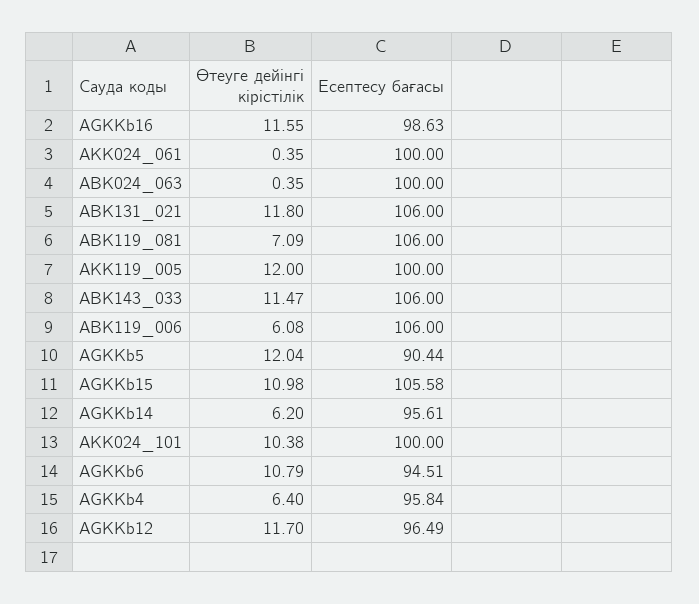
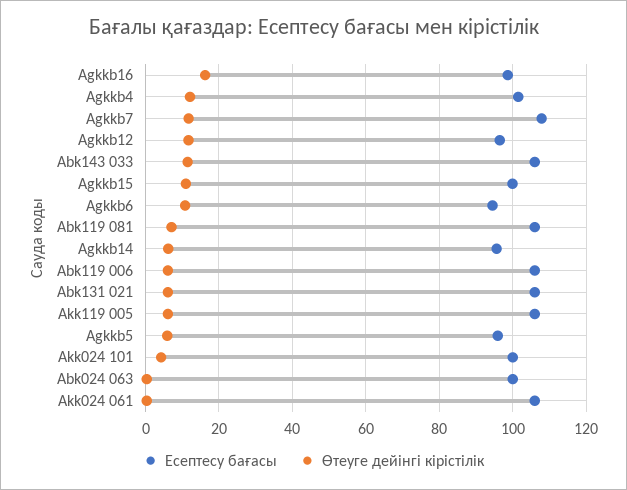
Өтеуге дейінгі кірістілік, AGKKb16: 11.55 -> 16
Есептесу бағасы, AKK024_061: 100 -> 106
Өтеуге дейінгі кірістілік, ABK131_021: 11.8 -> 6
Өтеуге дейінгі кірістілік, AKK119_005: 12 -> 6
Есептесу бағасы, AKK119_005: 100 -> 106
Өтеуге дейінгі кірістілік, AGKKb5: 12.04 -> 6
Есептесу бағасы, AGKKb5: 90.44 -> 96
Есептесу бағасы, AGKKb15: 105.58 -> 100
Өтеуге дейінгі кірістілік, AKK024_101: 10.38 -> 4
Өтеуге дейінгі кірістілік, AGKKb4: 6.4 -> 12
Есептесу бағасы, AGKKb4: 95.84 -> 102
Есептесу бағасы, Agkkb7: none -> 108
Өтеуге дейінгі кірістілік, Agkkb7: none -> 12

